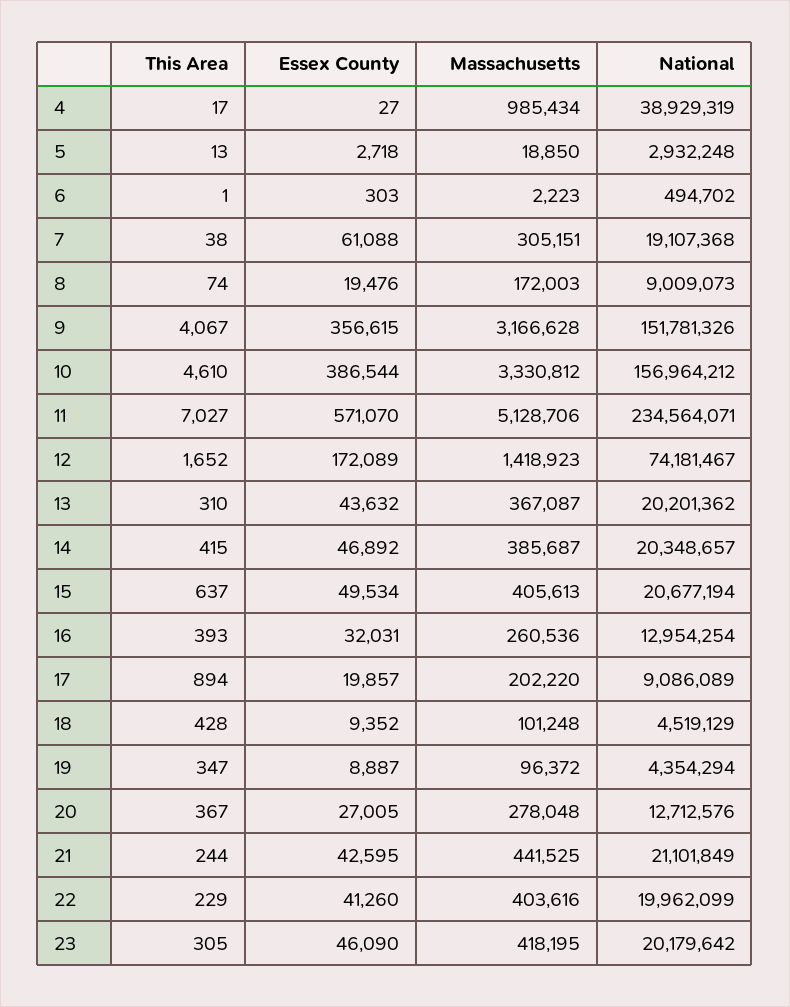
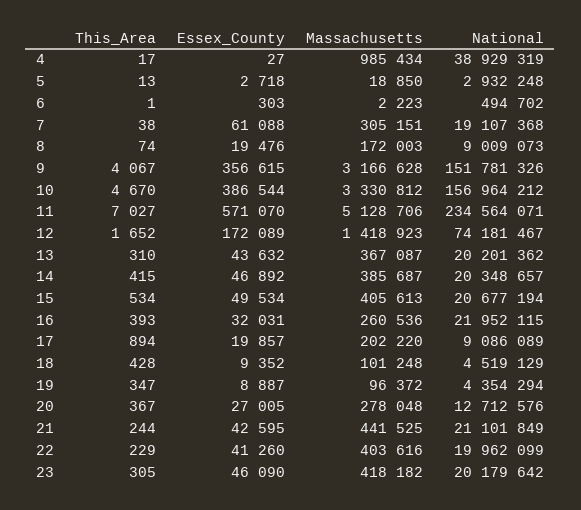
This Area, 10: 4610 -> 4670
This Area, 15: 637 -> 534
National, 16: 12954254 -> 21952115
Massachusetts, 23: 418195 -> 418182

